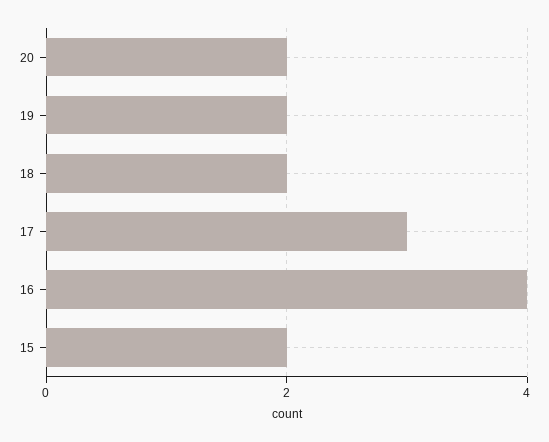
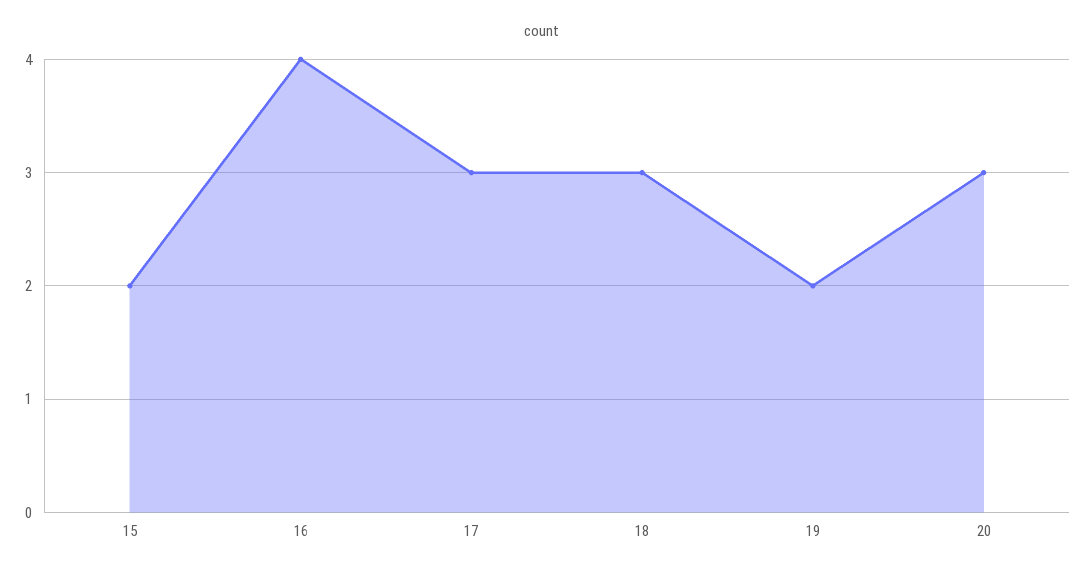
20: 2 -> 3
18: 2 -> 3

